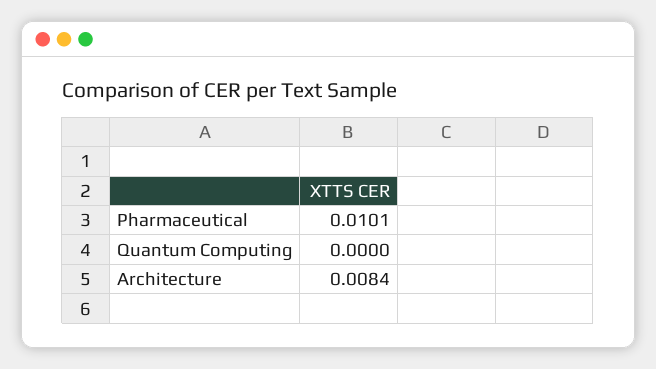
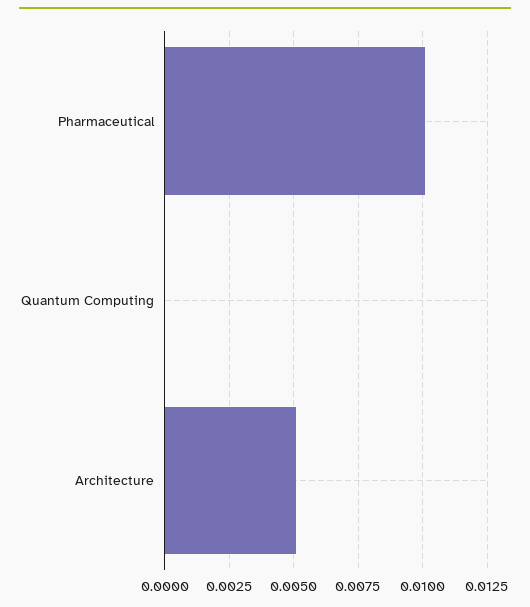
Architecture: 0.0084 -> 0.005

